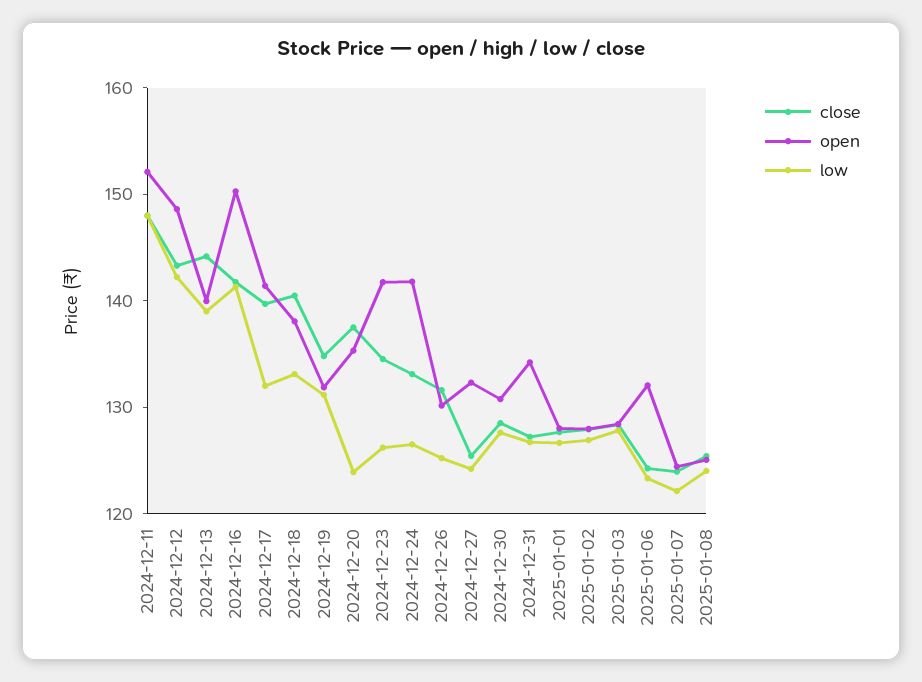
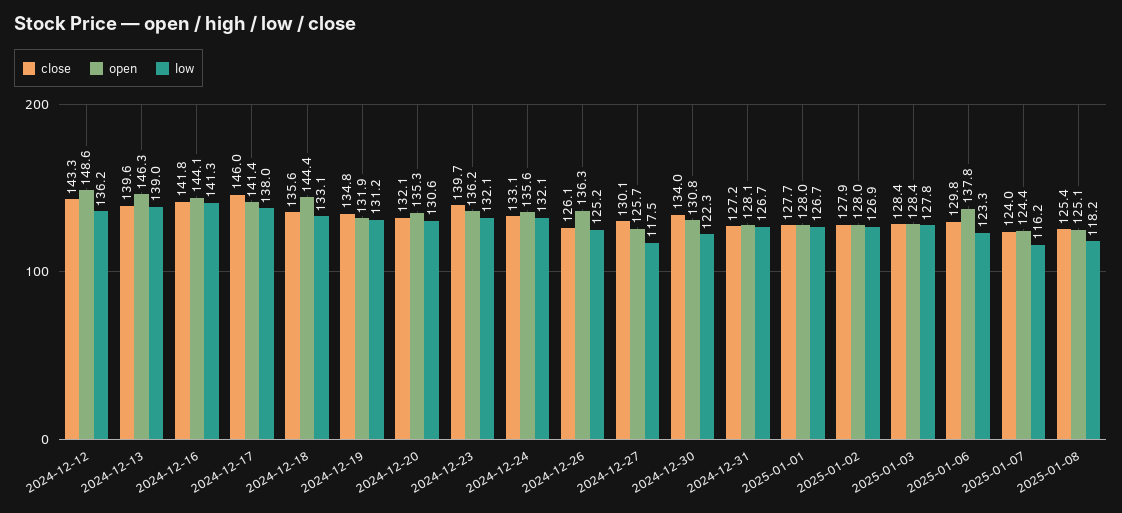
close, 2024-12-11: 148 -> none
open, 2024-12-11: 152 -> none
low, 2024-12-11: 148 -> none
low, 2024-12-12: 142 -> 136.2
close, 2024-12-13: 144 -> 139.6
open, 2024-12-13: 140 -> 146.3
open, 2024-12-16: 150 -> 144.1
close, 2024-12-17: 140 -> 146
low, 2024-12-17: 132 -> 138
close, 2024-12-18: 140 -> 135.6
open, 2024-12-18: 138 -> 144.4
close, 2024-12-20: 138 -> 132.1
low, 2024-12-20: 124 -> 130.6
close, 2024-12-23: 134 -> 139.7
open, 2024-12-23: 142 -> 136.2
low, 2024-12-23: 126 -> 132.1
open, 2024-12-24: 142 -> 135.6
low, 2024-12-24: 126 -> 132.1
close, 2024-12-26: 132 -> 126.1
open, 2024-12-26: 130 -> 136.3
close, 2024-12-27: 126 -> 130.1
open, 2024-12-27: 132 -> 125.7
low, 2024-12-27: 124 -> 117.5
close, 2024-12-30: 128 -> 134
low, 2024-12-30: 128 -> 122.3
open, 2024-12-31: 134 -> 128.1
close, 2025-01-06: 124 -> 129.8
open, 2025-01-06: 132 -> 137.8
low, 2025-01-07: 122 -> 116.2
low, 2025-01-08: 124 -> 118.2

